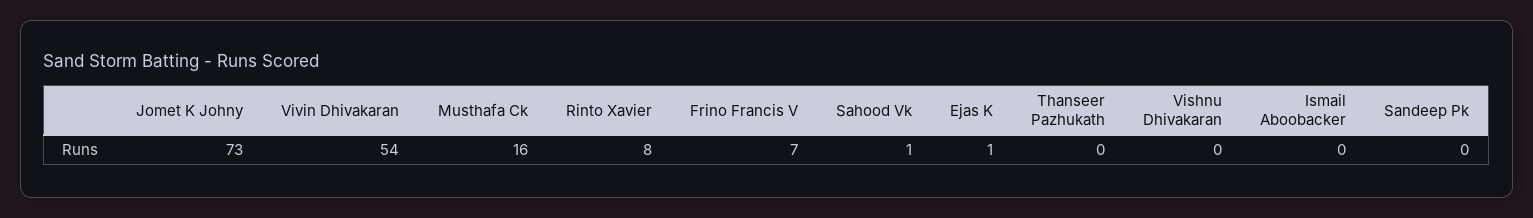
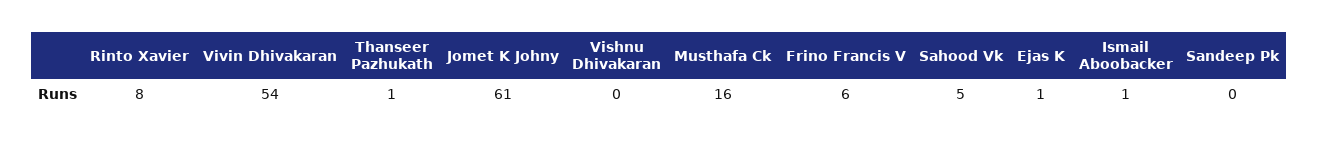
Jomet K Johny: 73 -> 61
Frino Francis V: 7 -> 6
Sahood Vk: 1 -> 5
Thanseer Pazhukath: 0 -> 1
Ismail Aboobacker: 0 -> 1

